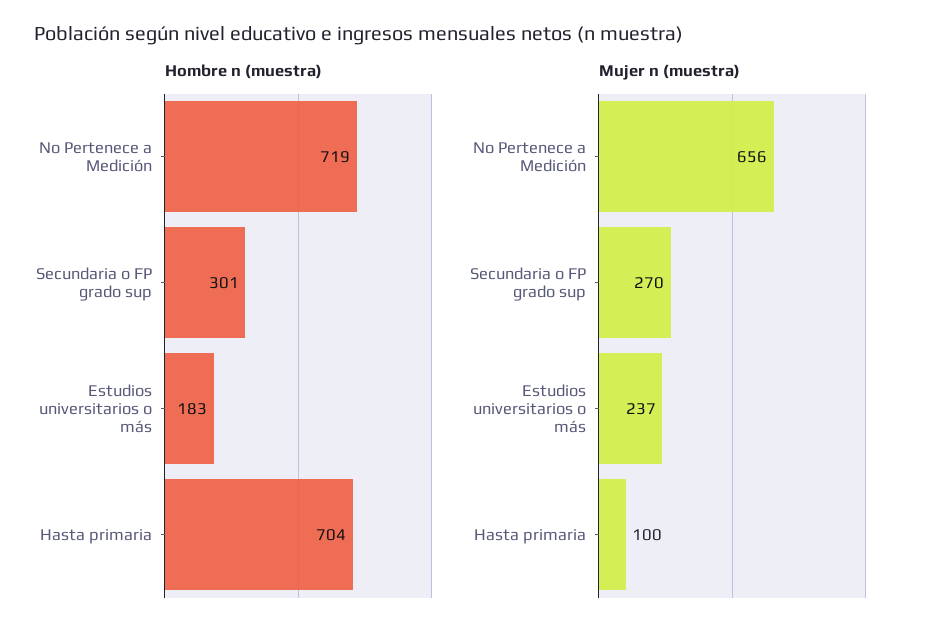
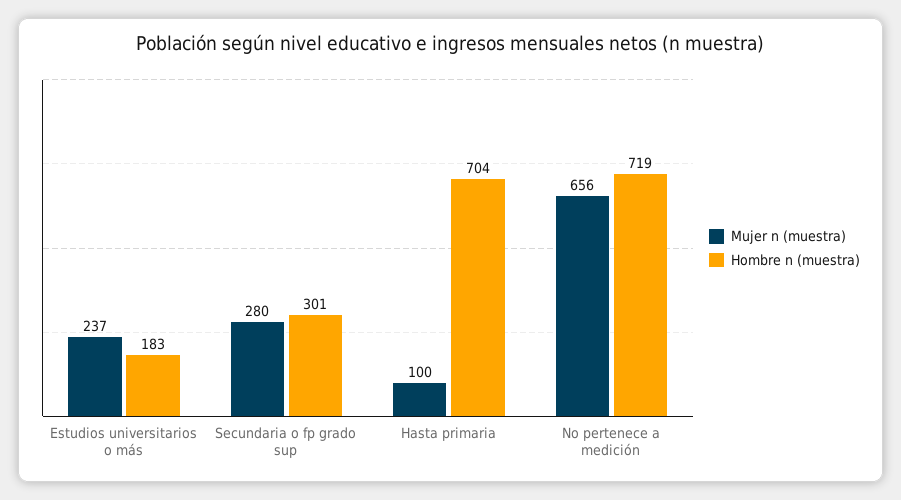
Mujer n (muestra), Secundaria o FP grado sup: 270 -> 280

